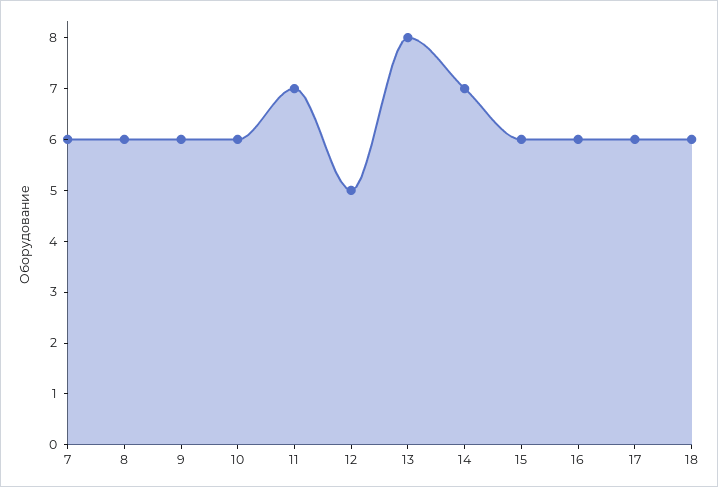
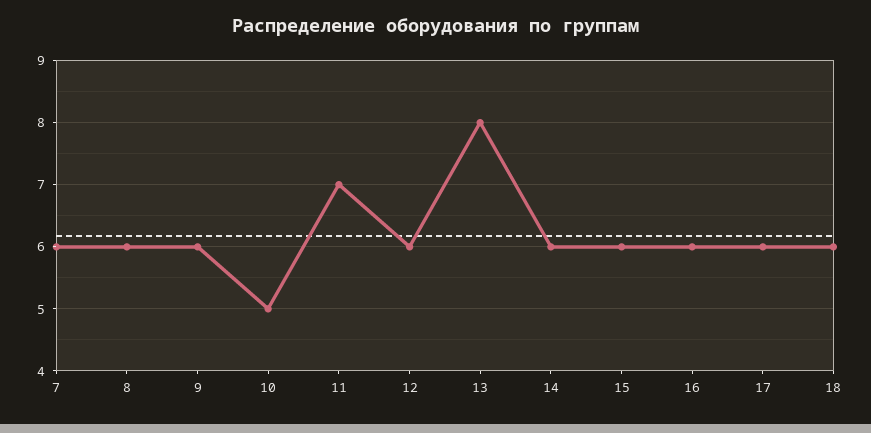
10: 6 -> 5
12: 5 -> 6
14: 7 -> 6

